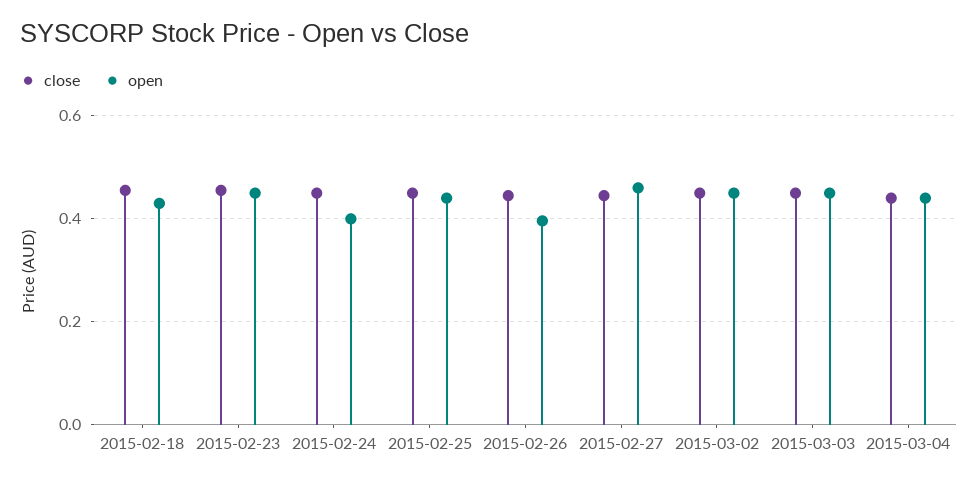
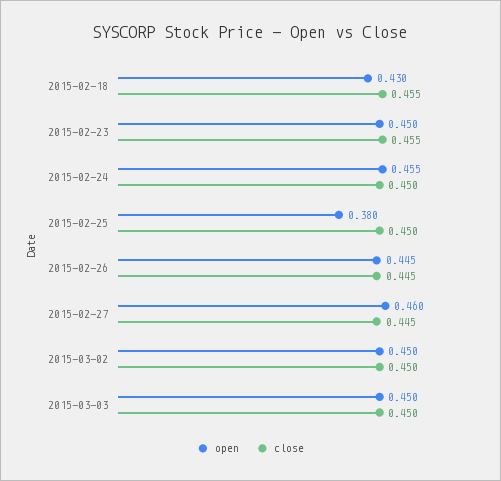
open, 2015-02-24: 0.4 -> 0.455
open, 2015-02-25: 0.44 -> 0.38
open, 2015-02-26: 0.4 -> 0.445
close, 2015-03-04: 0.44 -> none
open, 2015-03-04: 0.44 -> none

